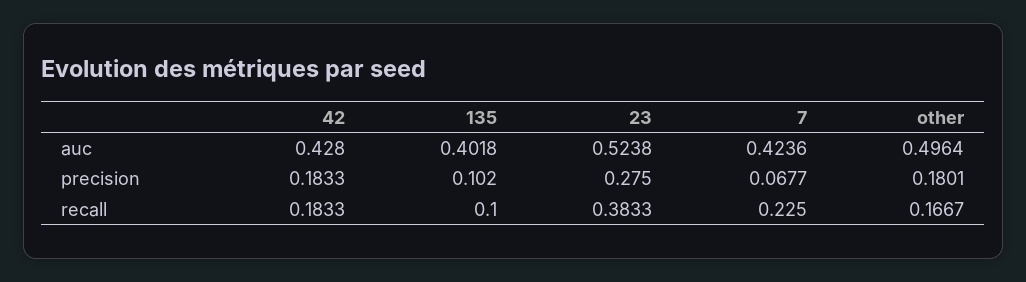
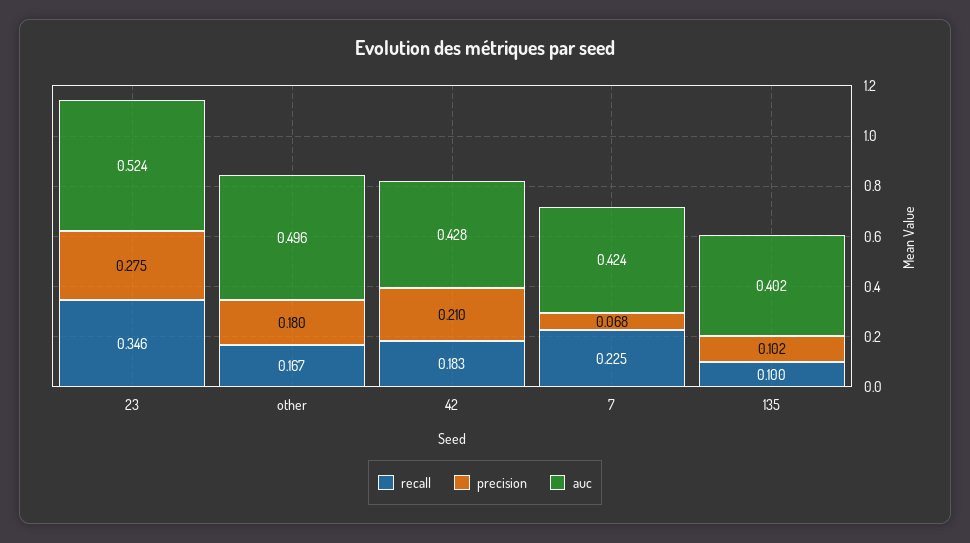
precision, 42: 0.1833 -> 0.21
recall, 23: 0.3833 -> 0.346

